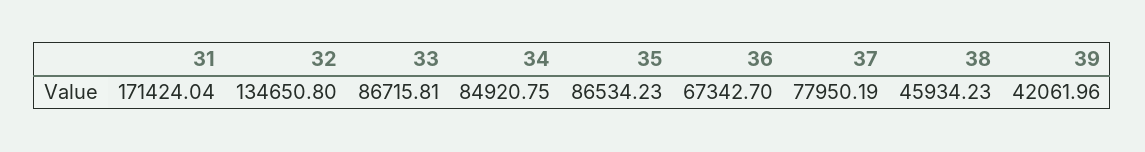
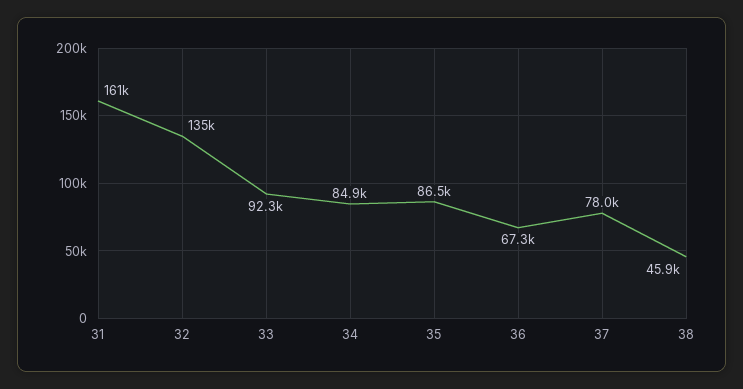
31: 171424.04 -> 161000
33: 86715.81 -> 92300
39: 42061.96 -> none

